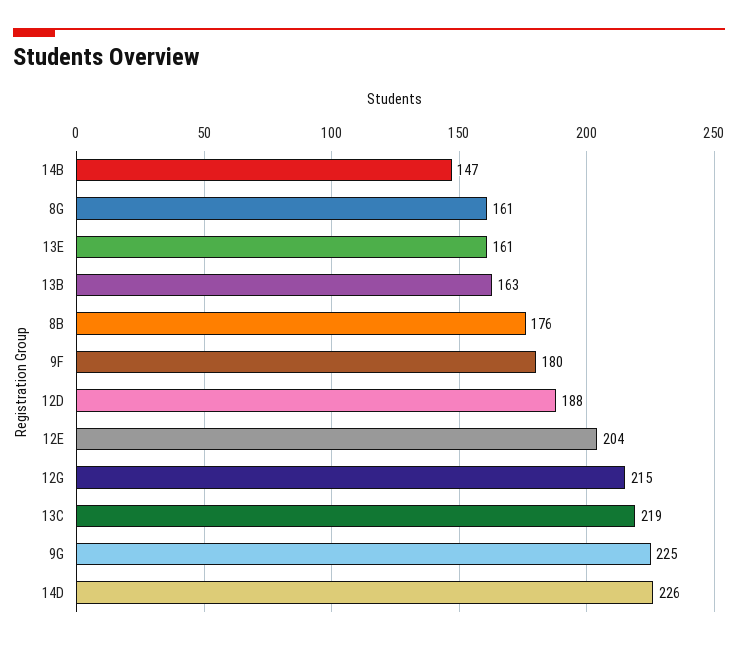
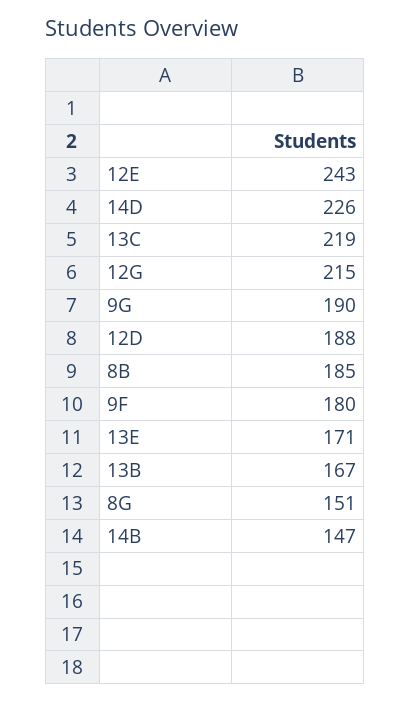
8G: 161 -> 151
13E: 161 -> 171
13B: 163 -> 167
8B: 176 -> 185
12E: 204 -> 243
9G: 225 -> 190

